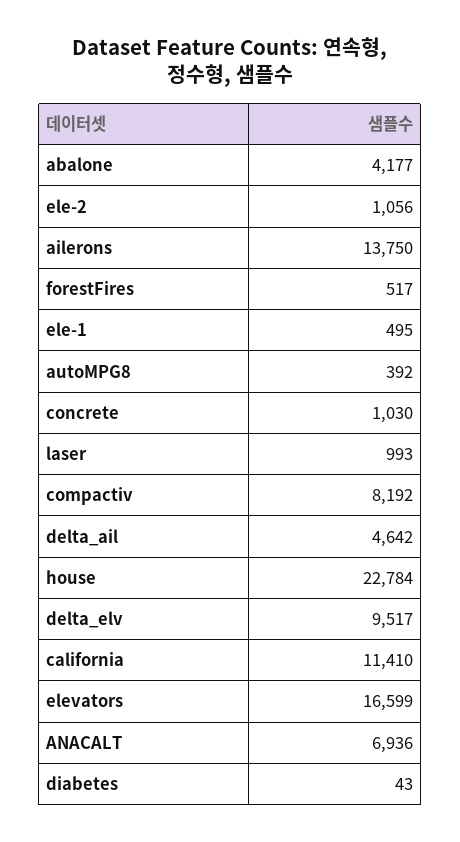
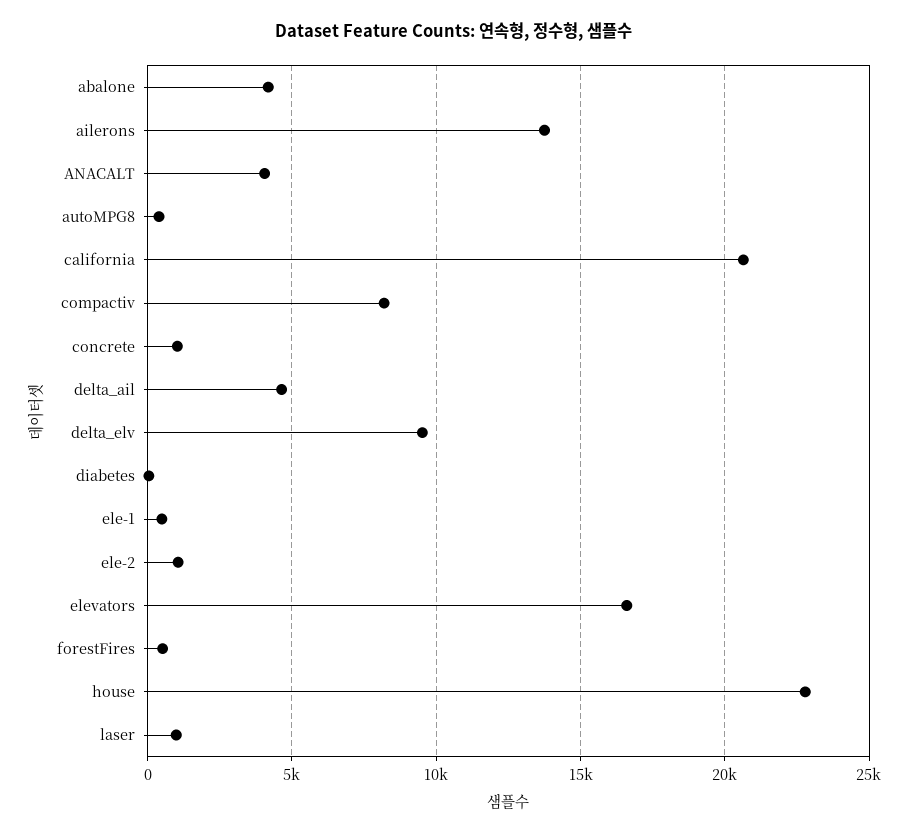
california: 11410 -> 20500
ANACALT: 6936 -> 4000

